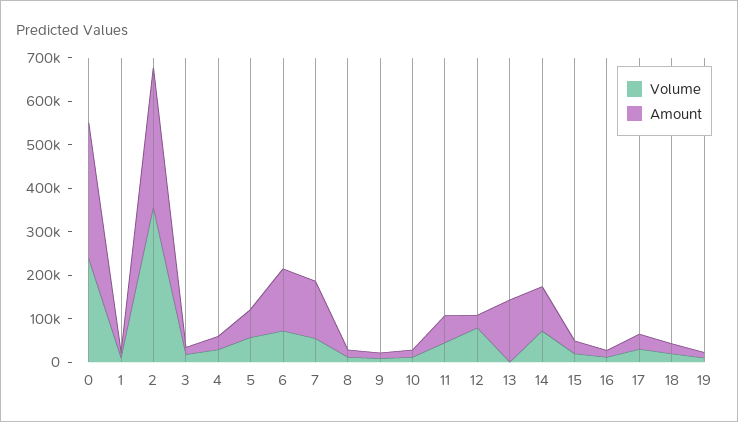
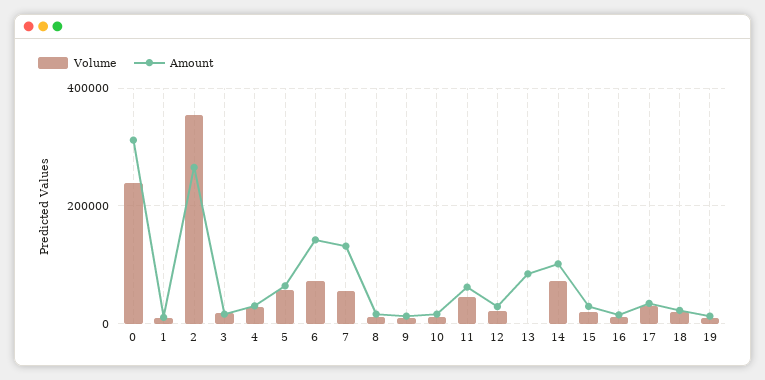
Amount, 2: 320000 -> 260000
Volume, 12: 80000 -> 20000
Amount, 13: 140000 -> 80000

